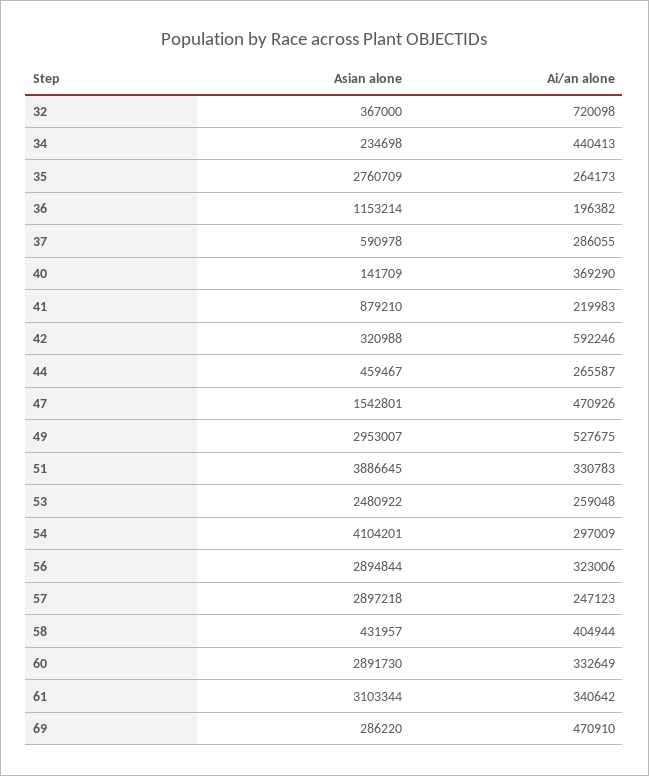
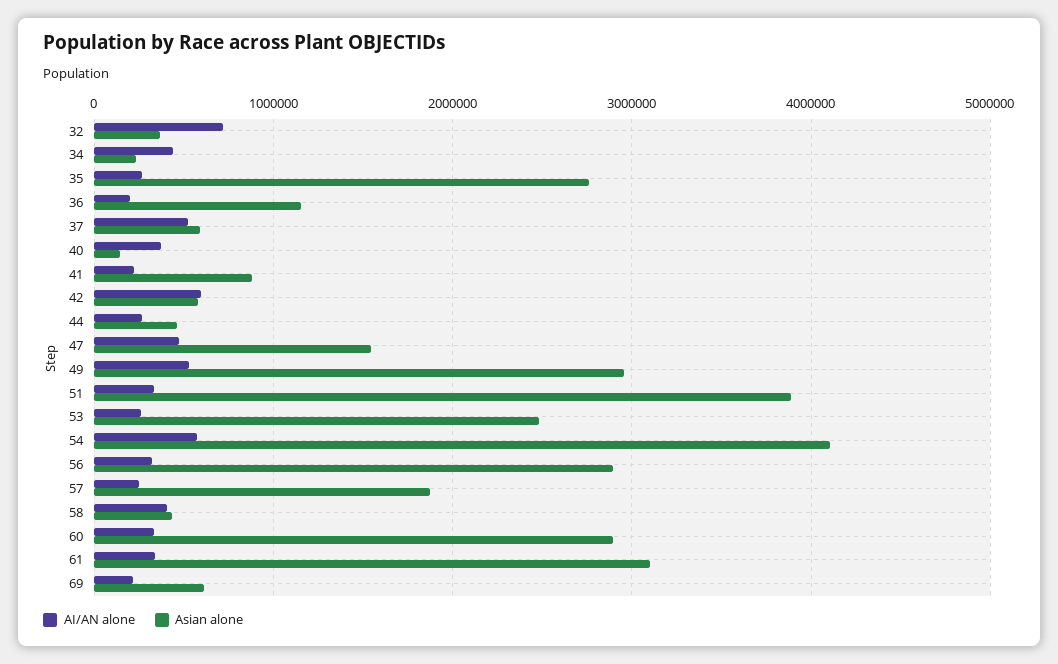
Ai/an alone, 37: 286055 -> 500000
Asian alone, 42: 320988 -> 600000
Ai/an alone, 54: 297009 -> 600000
Asian alone, 57: 2897218 -> 1900000
Asian alone, 69: 286220 -> 600000
Ai/an alone, 69: 470910 -> 200000

